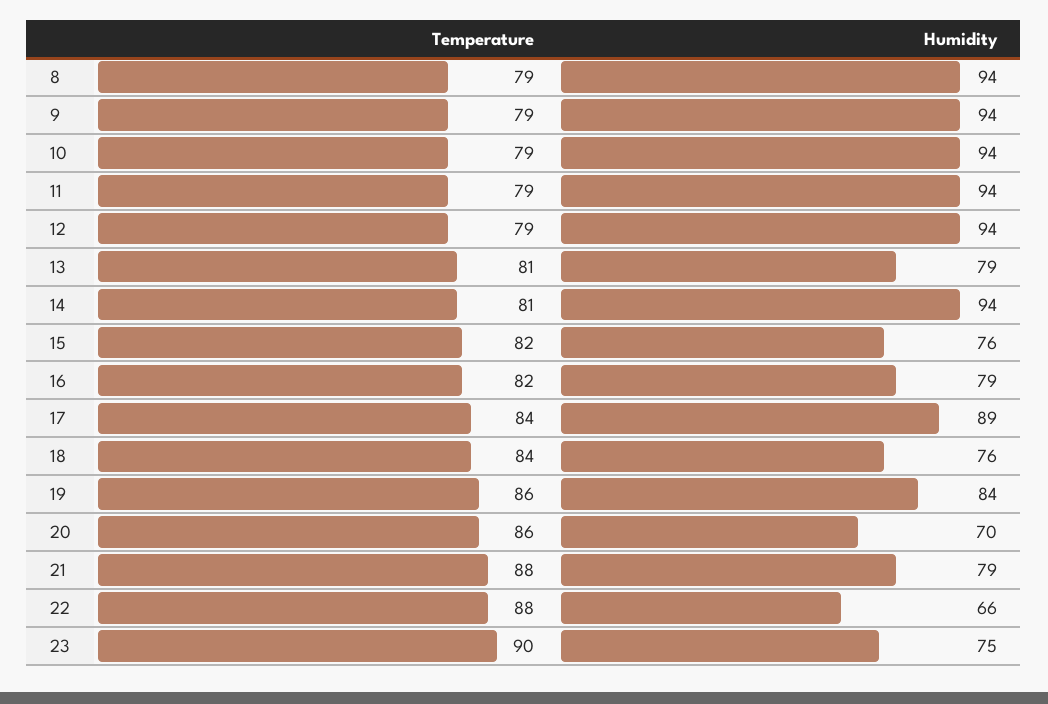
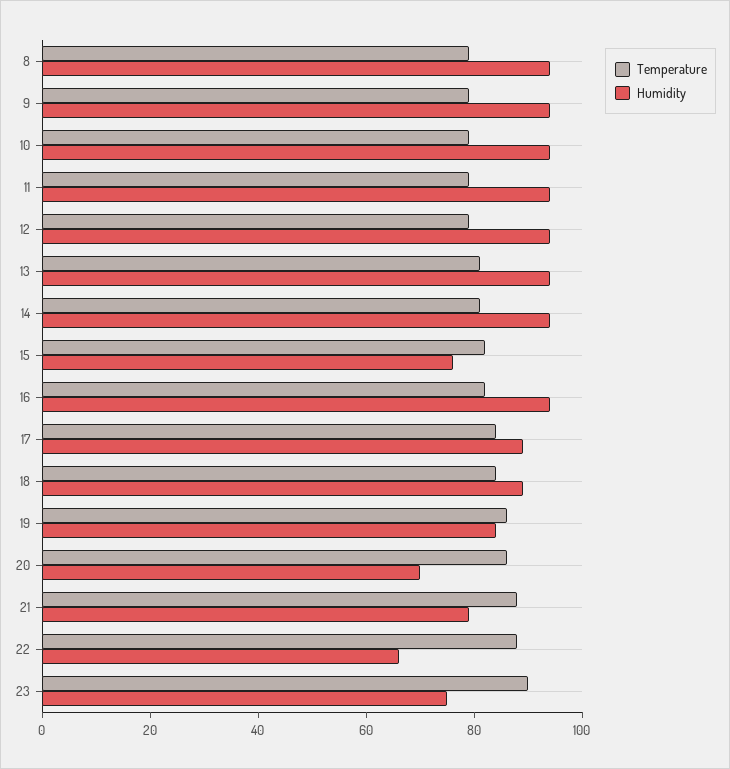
Humidity, 13: 79 -> 95
Humidity, 16: 79 -> 95
Humidity, 18: 76 -> 90

